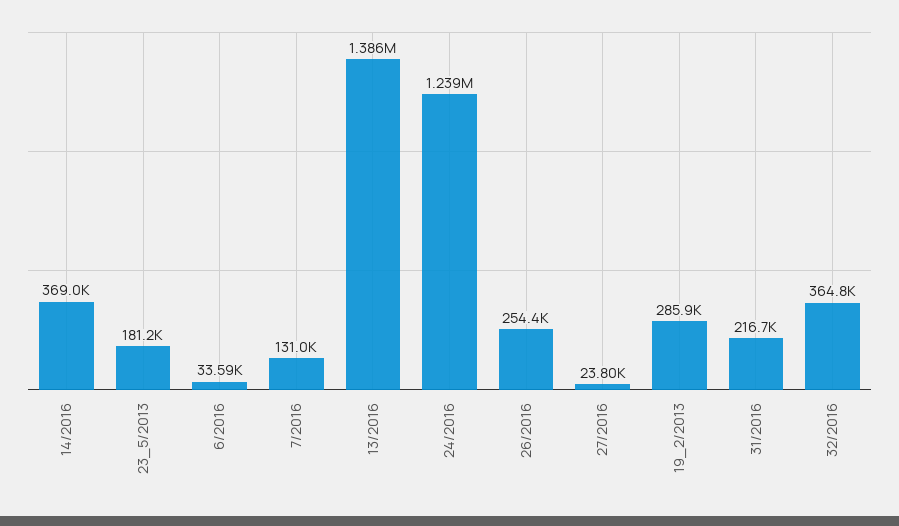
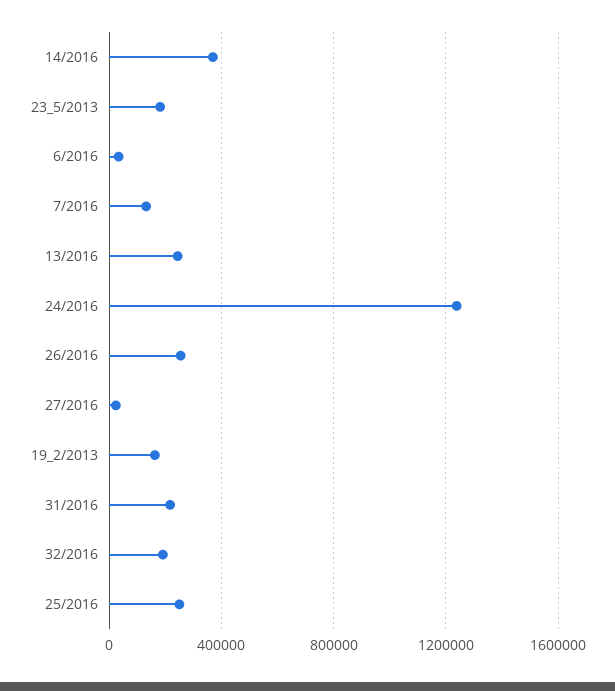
13/2016: 1386000 -> 250000
19_2/2013: 285900 -> 150000
32/2016: 364800 -> 200000
25/2016: none -> 250000

